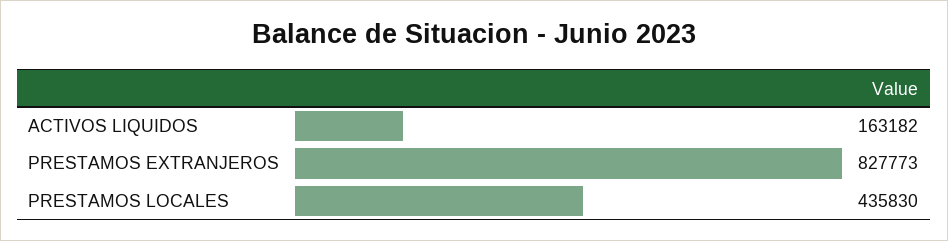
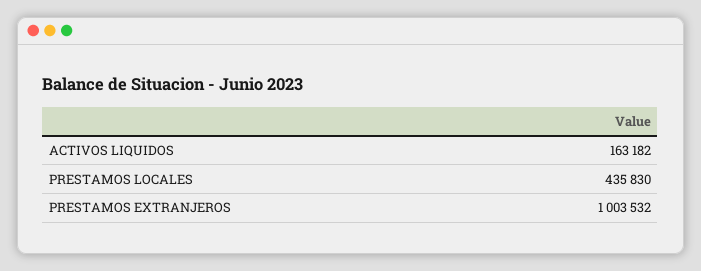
PRESTAMOS EXTRANJEROS: 827773 -> 1003532

